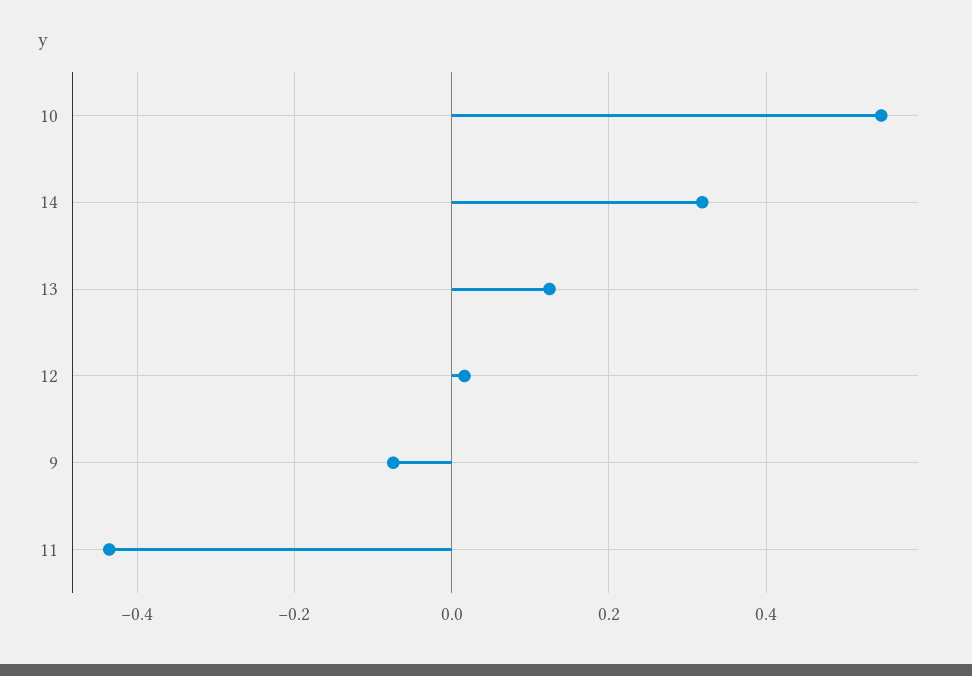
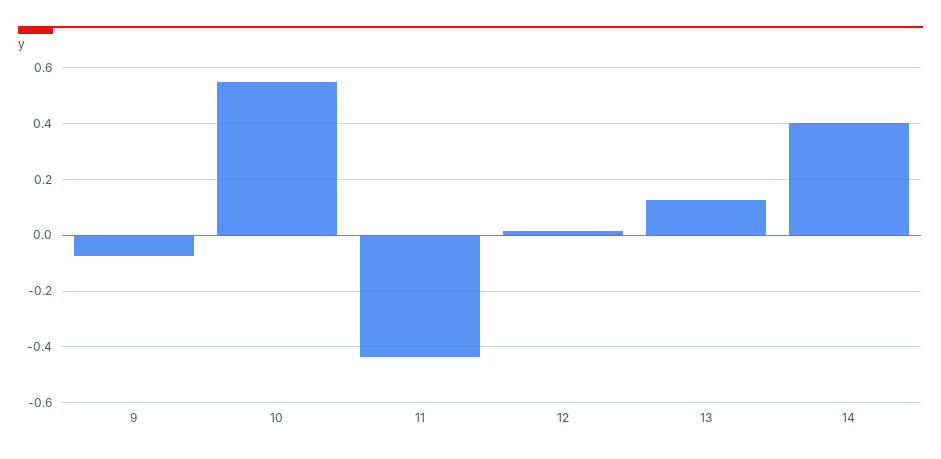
14: 0.32 -> 0.4

